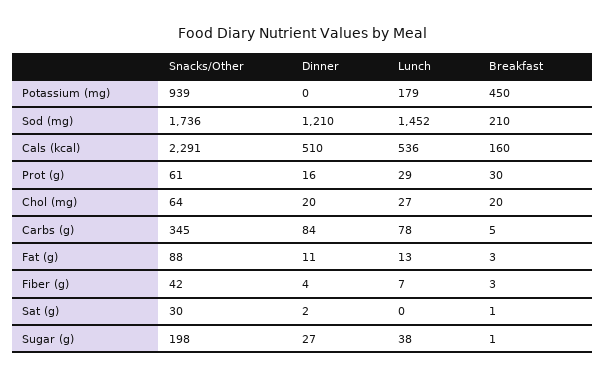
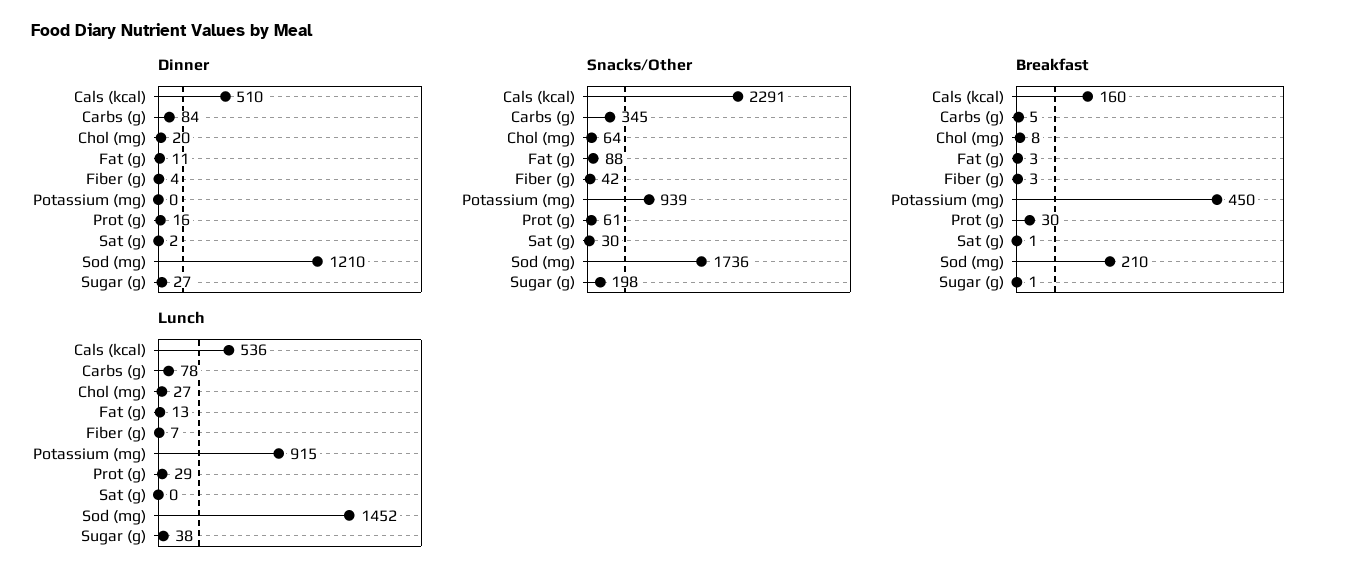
Lunch, Potassium (mg): 179 -> 915
Breakfast, Chol (mg): 20 -> 8

